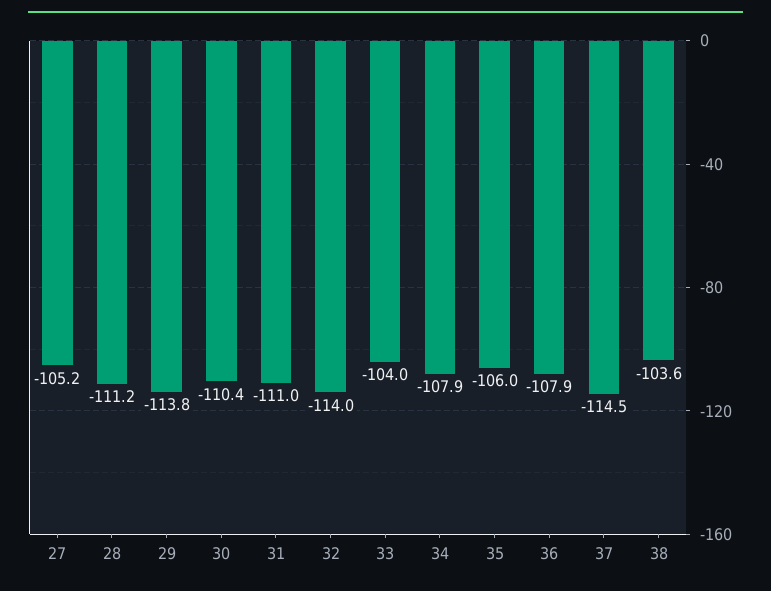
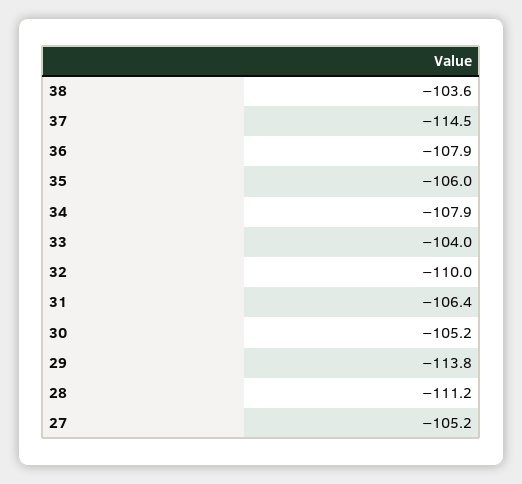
30: -110.4 -> -105.2
31: -111 -> -106.4
32: -114 -> -110

